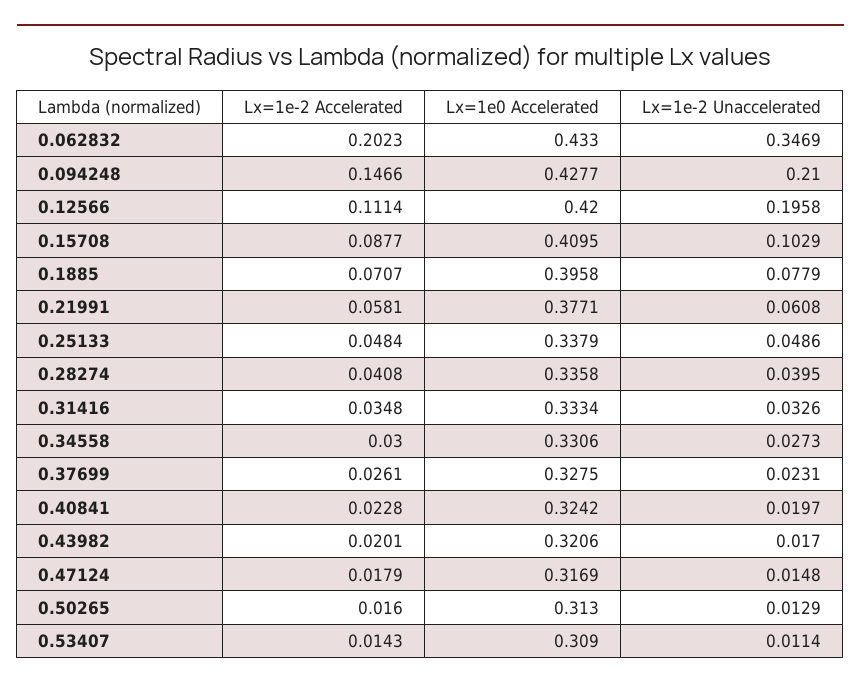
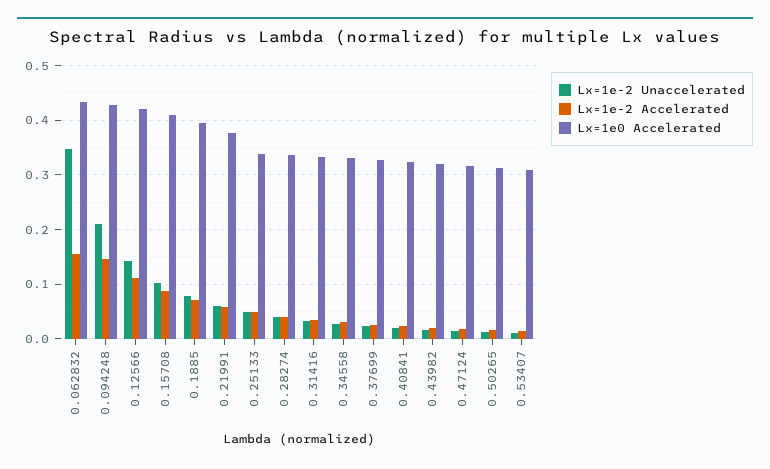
Lx=1e-2 Accelerated, 0.062832: 0.2023 -> 0.16
Lx=1e-2 Unaccelerated, 0.12566: 0.1958 -> 0.14

